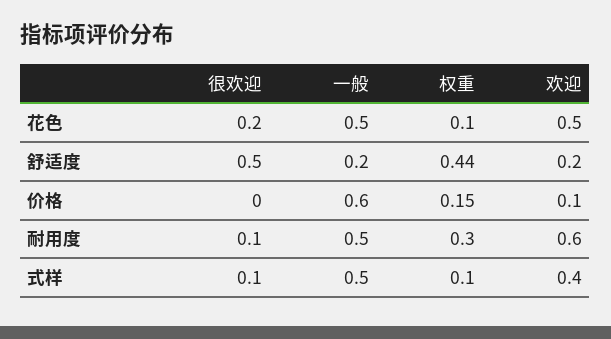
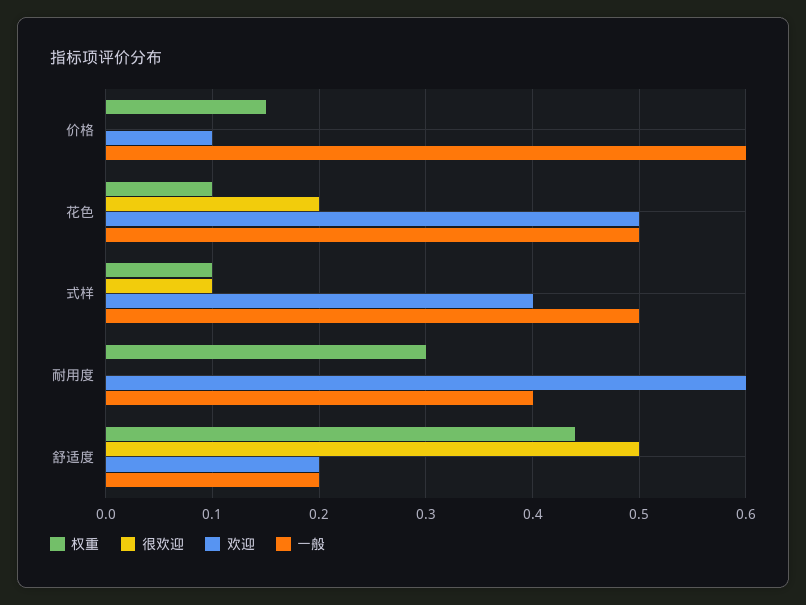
很欢迎, 耐用度: 0.1 -> 0
一般, 耐用度: 0.5 -> 0.4

